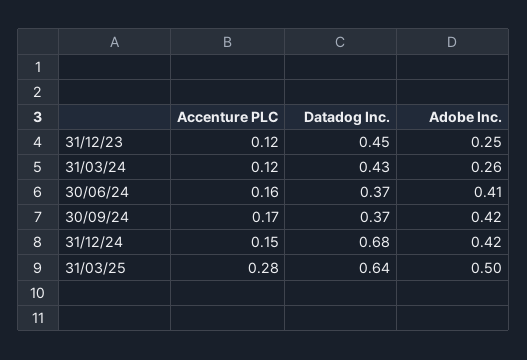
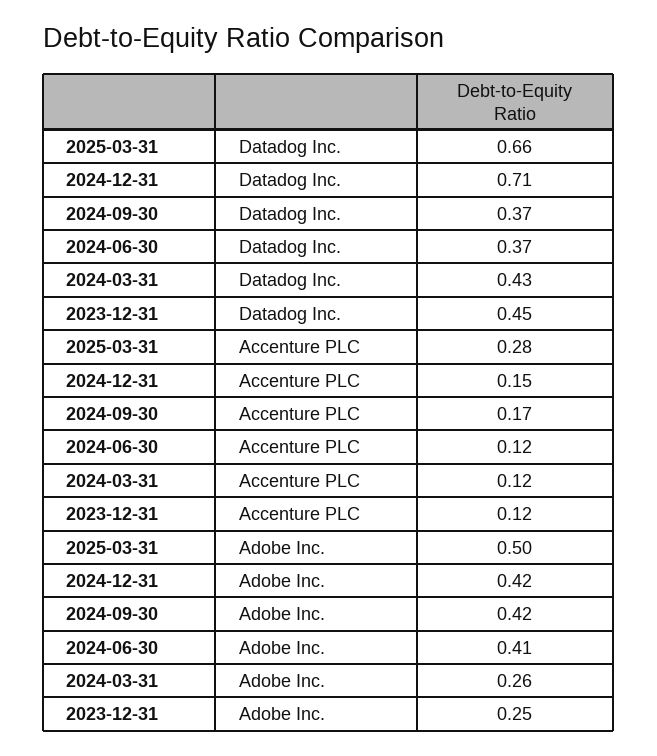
Accenture PLC, 30/06/24: 0.16 -> 0.12
Datadog Inc., 31/12/24: 0.68 -> 0.71
Datadog Inc., 31/03/25: 0.64 -> 0.66

